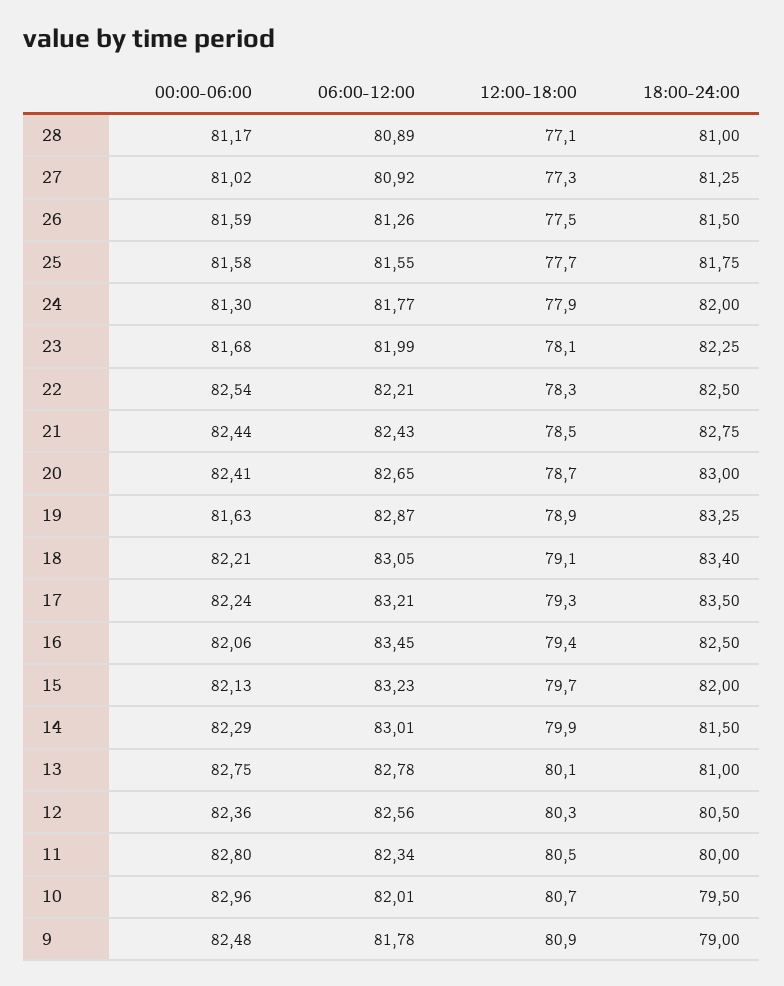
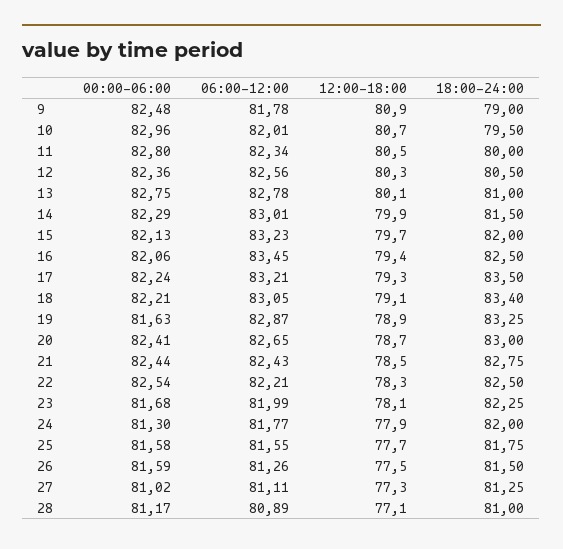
06:00-12:00, 27: 80.92 -> 81.11

